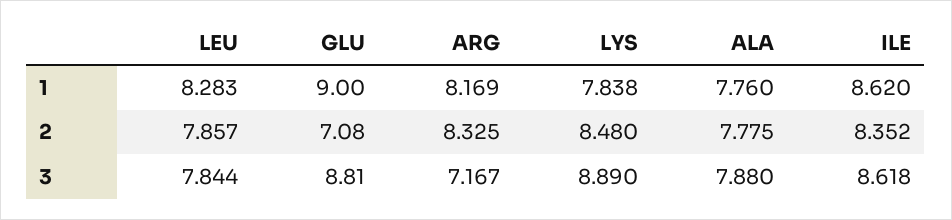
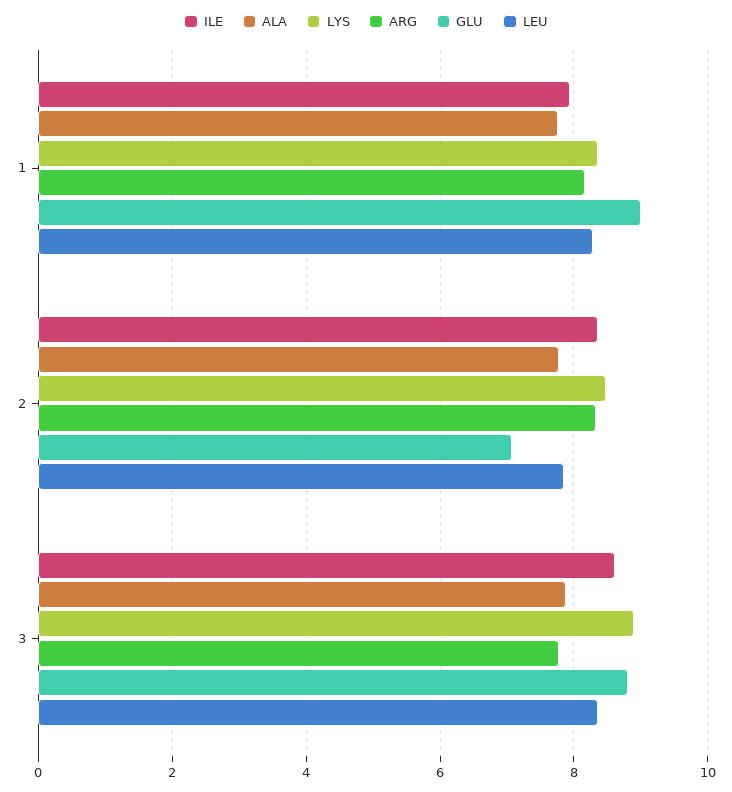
LYS, 1: 7.838 -> 8.4
ILE, 1: 8.62 -> 8
LEU, 3: 7.844 -> 8.4
ARG, 3: 7.167 -> 7.8

